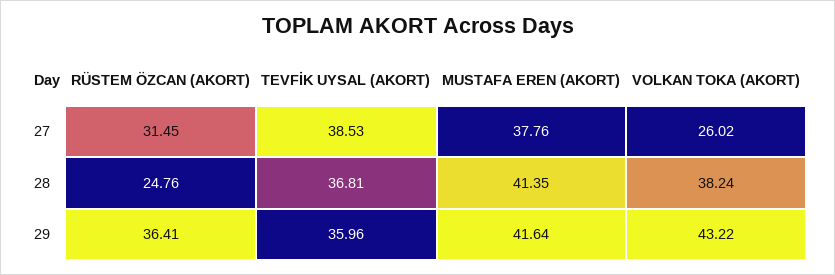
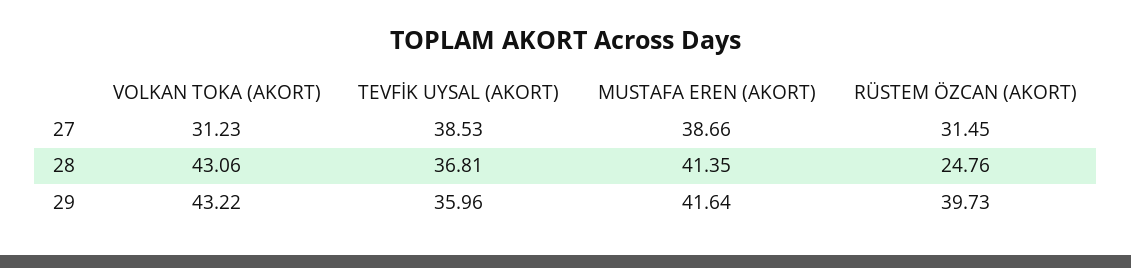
MUSTAFA EREN (AKORT), 27: 37.76 -> 38.66
VOLKAN TOKA (AKORT), 27: 26.02 -> 31.23
VOLKAN TOKA (AKORT), 28: 38.24 -> 43.06
RÜSTEM ÖZCAN (AKORT), 29: 36.41 -> 39.73

